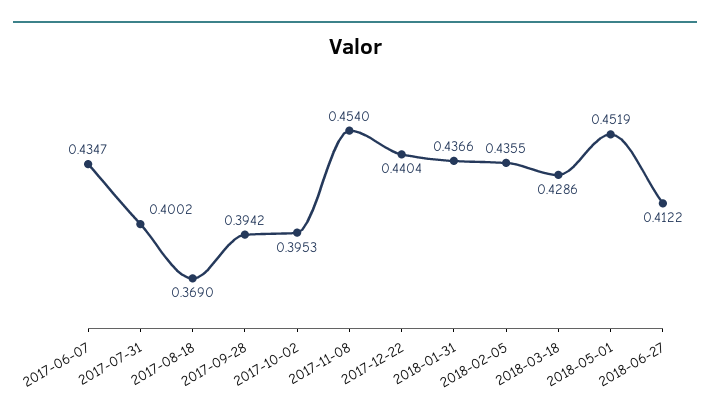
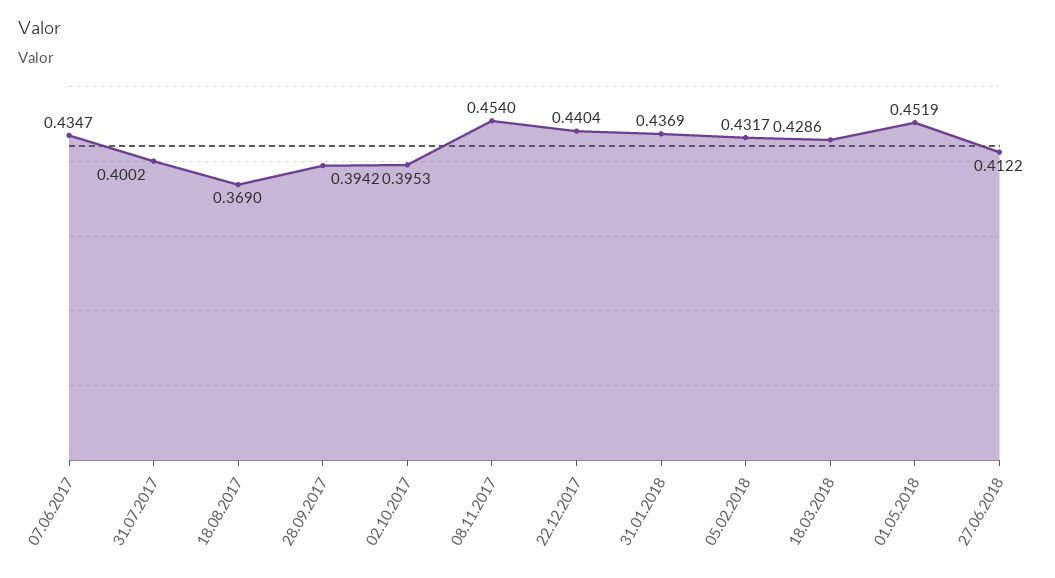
2018-01-31: 0.4366 -> 0.4369
2018-02-05: 0.4355 -> 0.4317

